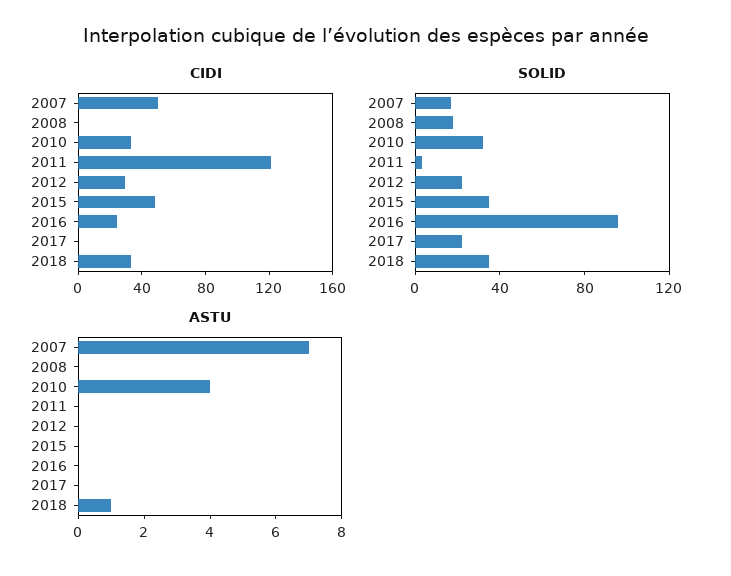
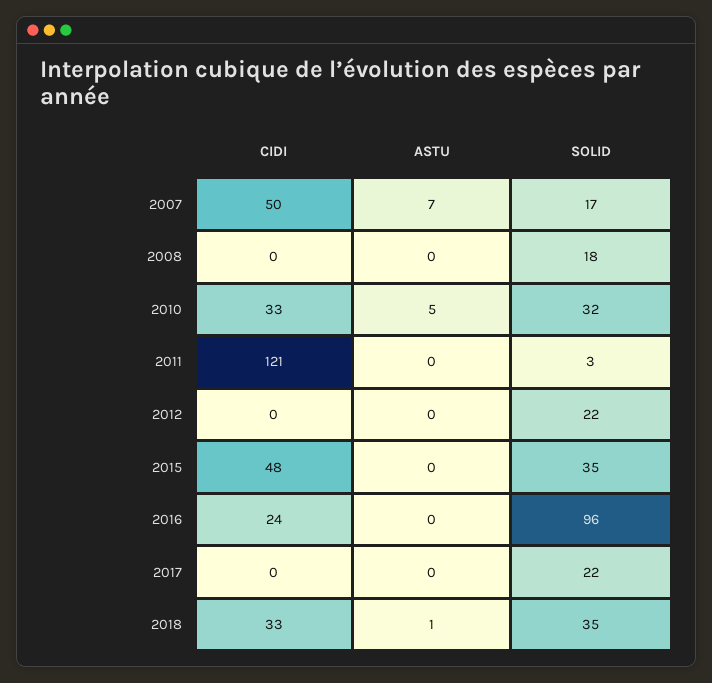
CIDI, 2012: 30 -> 0
ASTU, 2010: 4 -> 5

